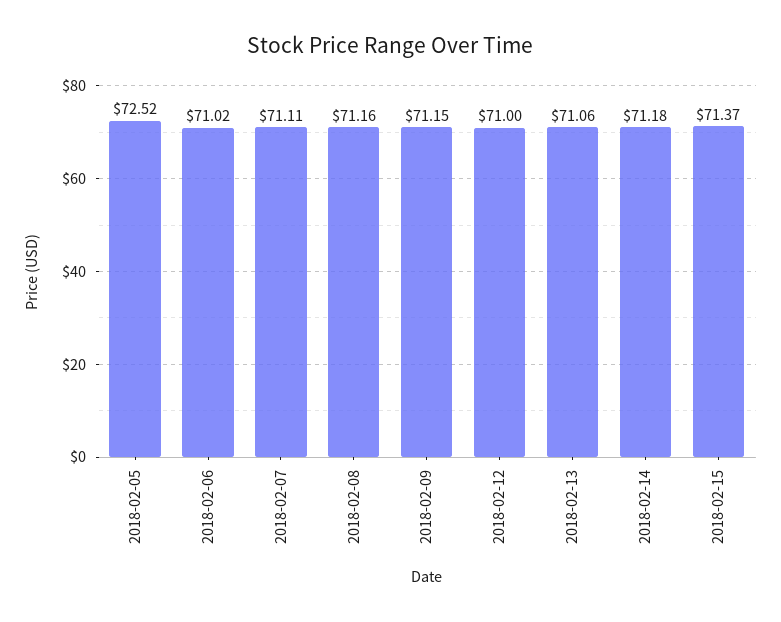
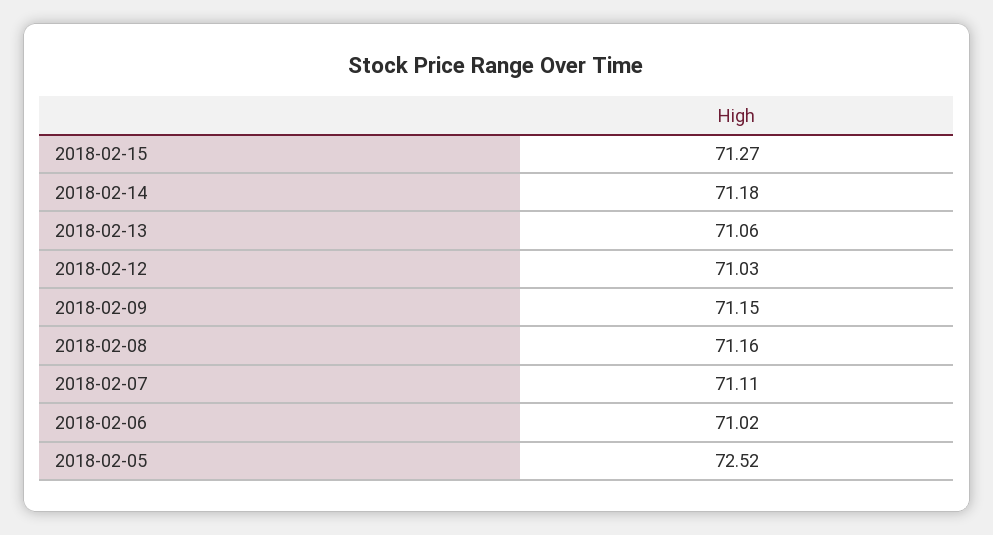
2018-02-12: 71 -> 71.03
2018-02-15: 71.37 -> 71.27

